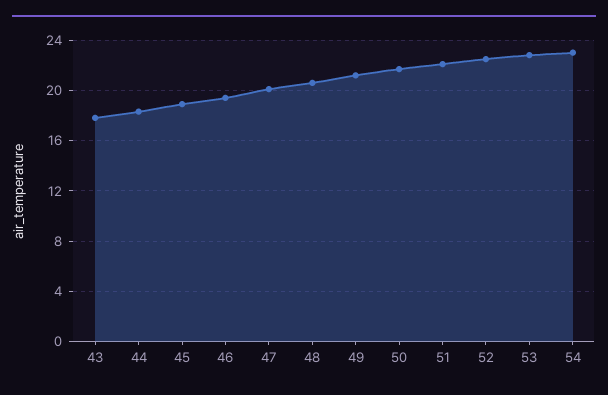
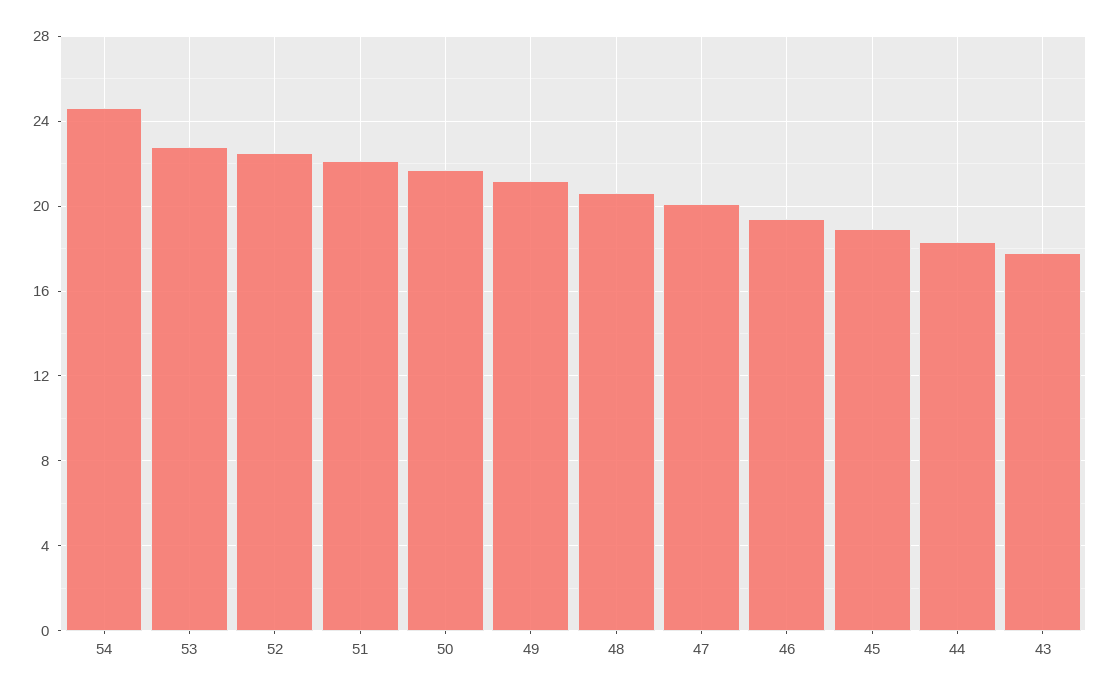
54: 23 -> 24.5

